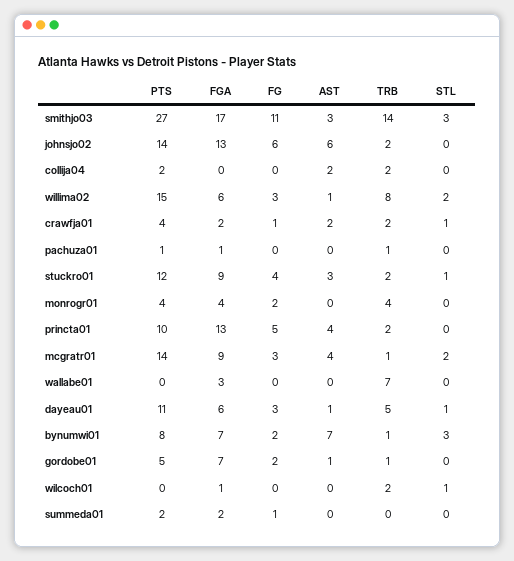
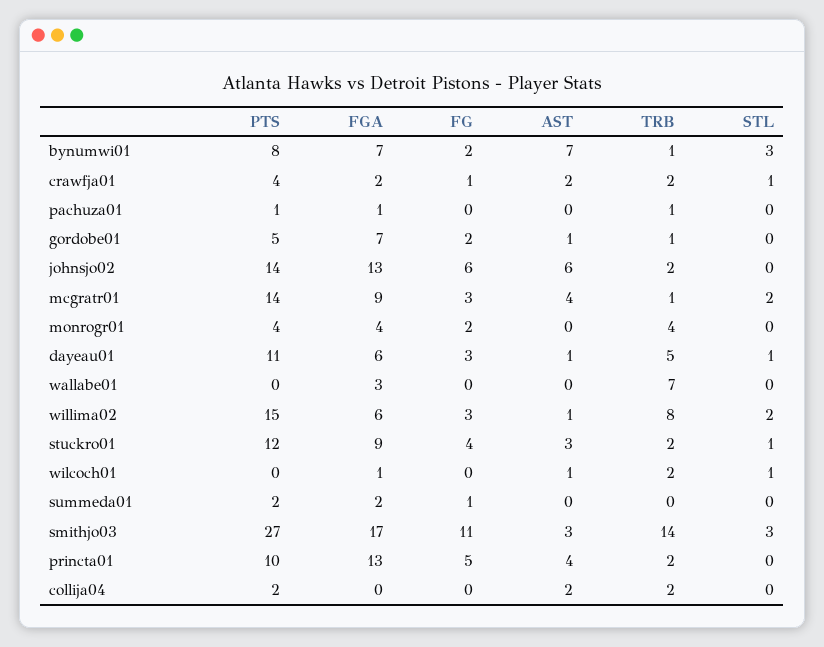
AST, wilcoch01: 0 -> 1

